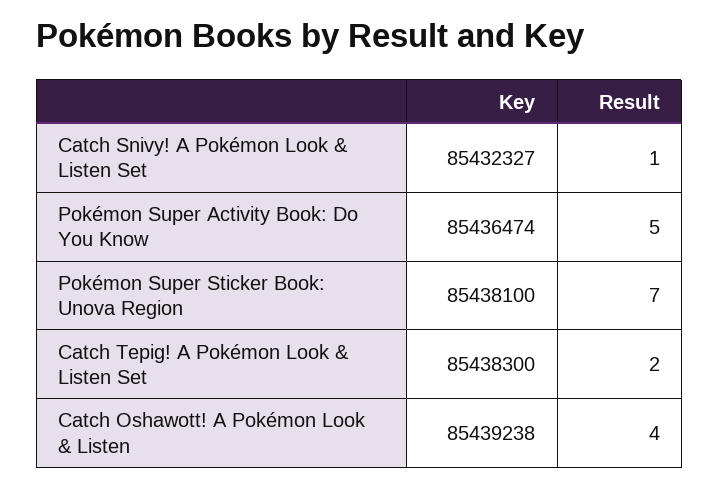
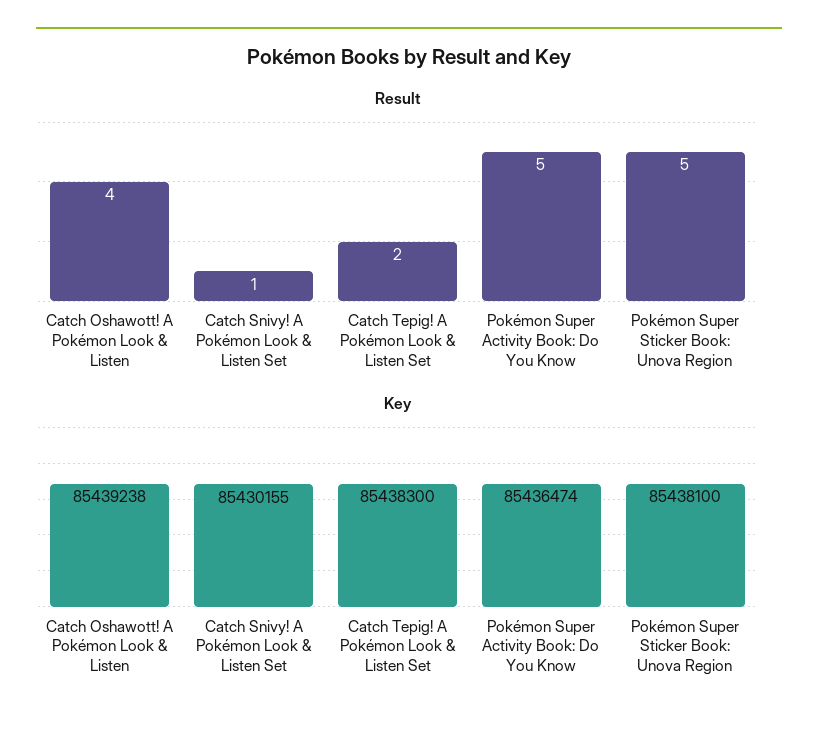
Key, Catch Snivy! A Pokémon Look & Listen Set: 85432327 -> 85430155
Result, Pokémon Super Sticker Book: Unova Region: 7 -> 5

